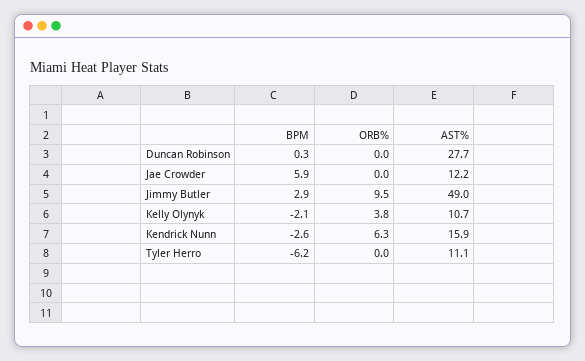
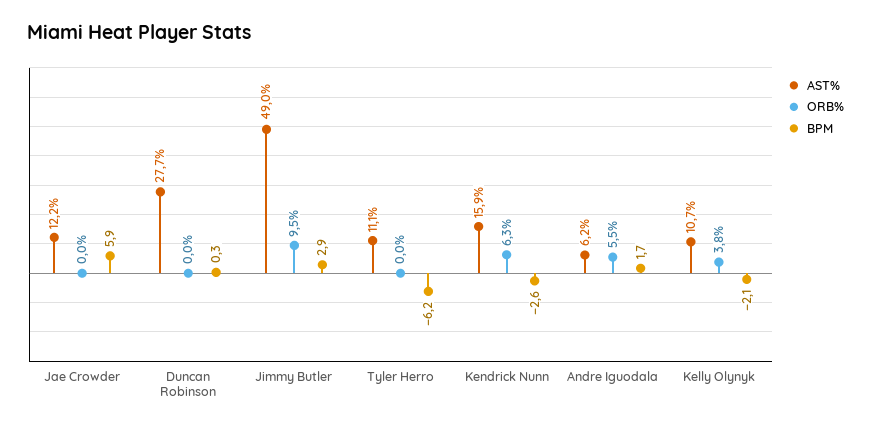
AST%, Andre Iguodala: none -> 6.2
ORB%, Andre Iguodala: none -> 5.5
BPM, Andre Iguodala: none -> 1.7

